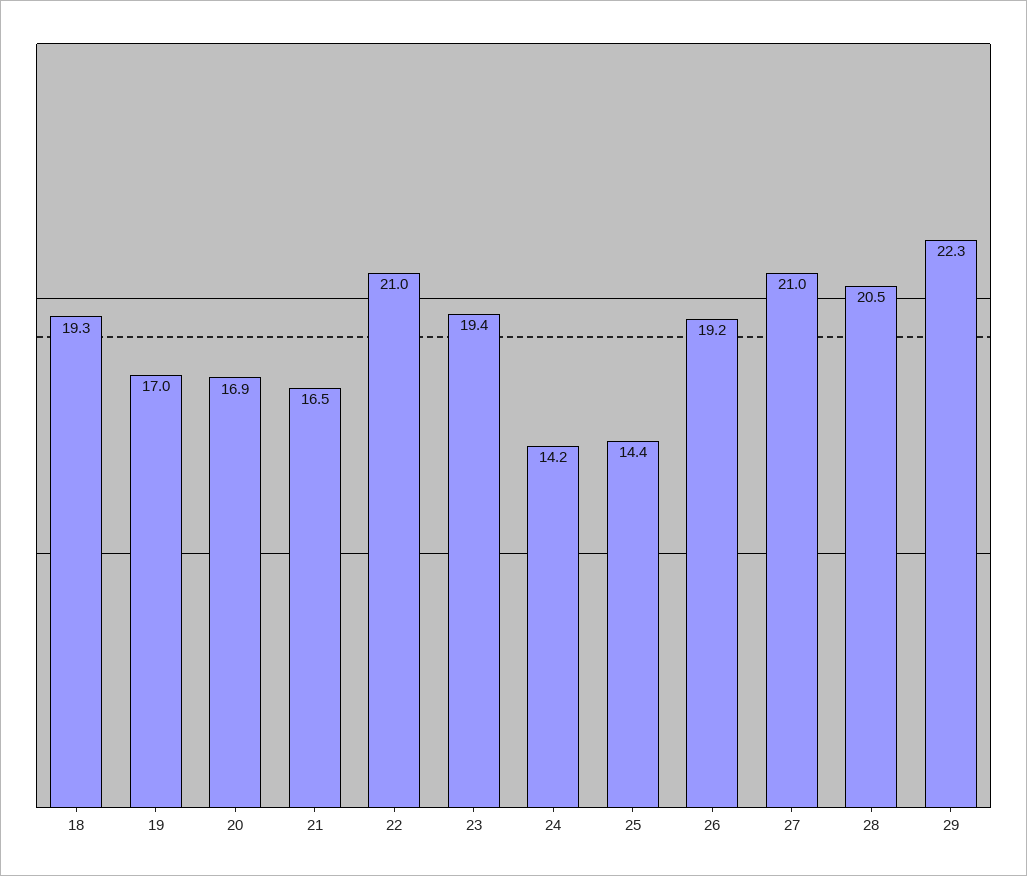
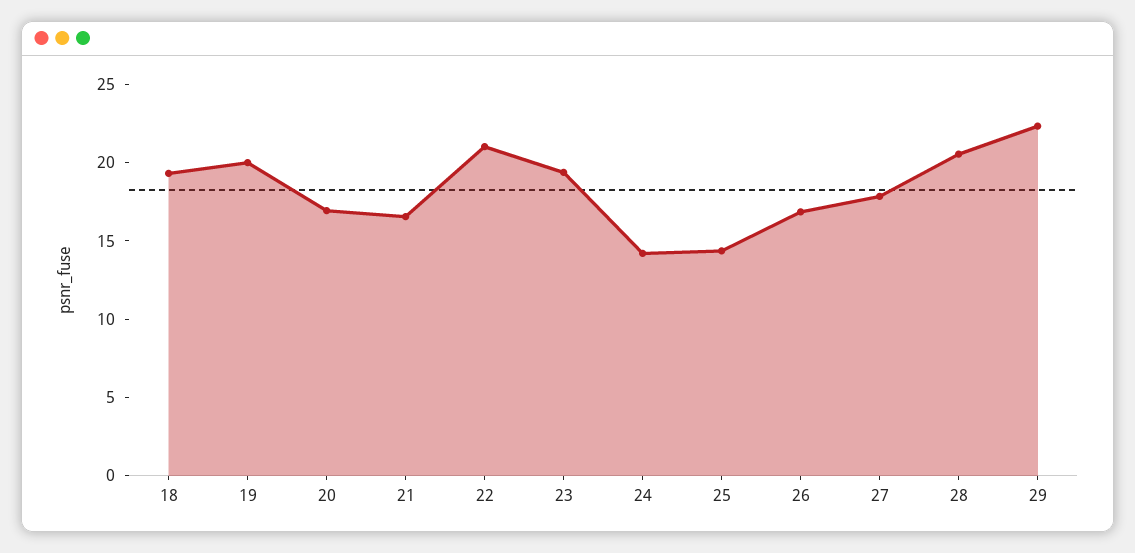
19: 17 -> 20
26: 19.2 -> 17
27: 21 -> 18

